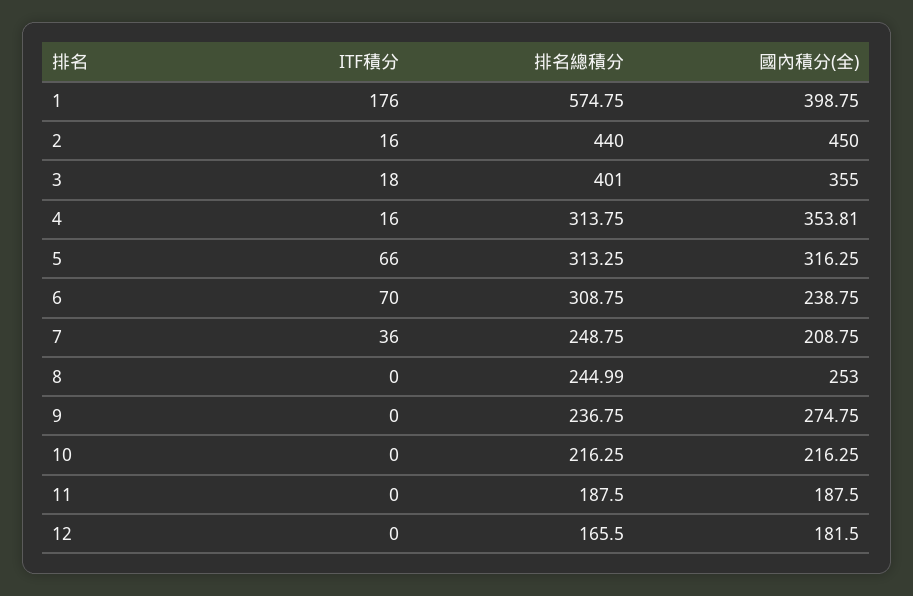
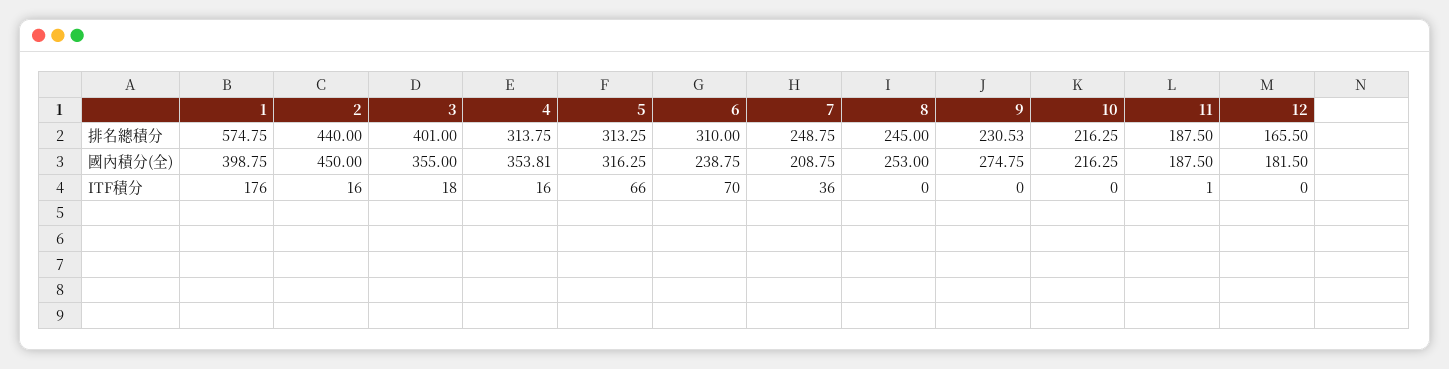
排名總積分, 6: 308.75 -> 310
排名總積分, 8: 244.99 -> 245
排名總積分, 9: 236.75 -> 230.53
ITF積分, 11: 0 -> 1

